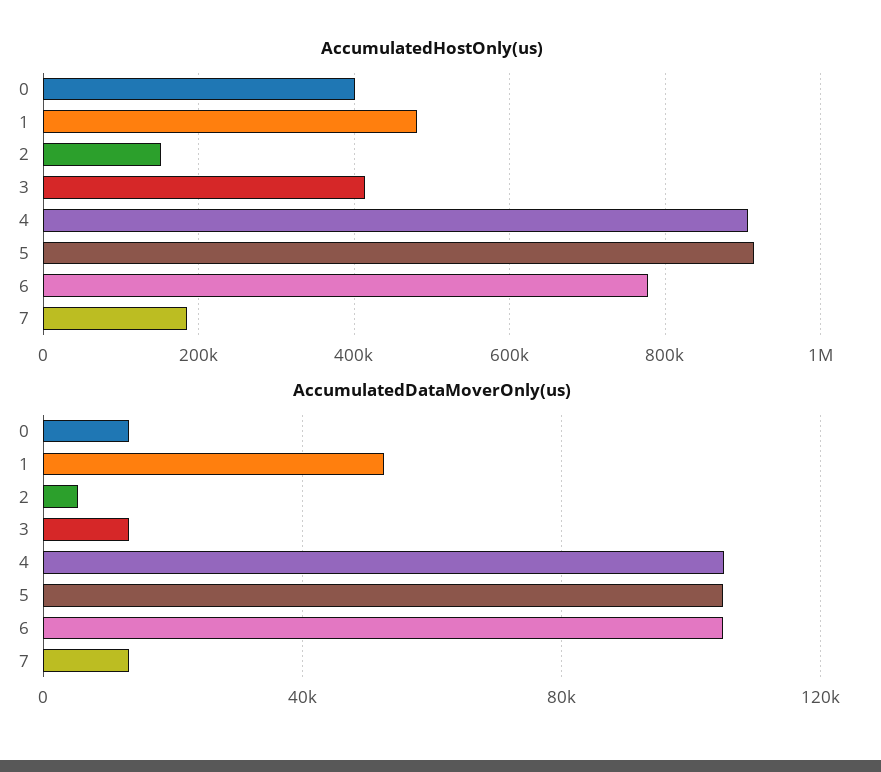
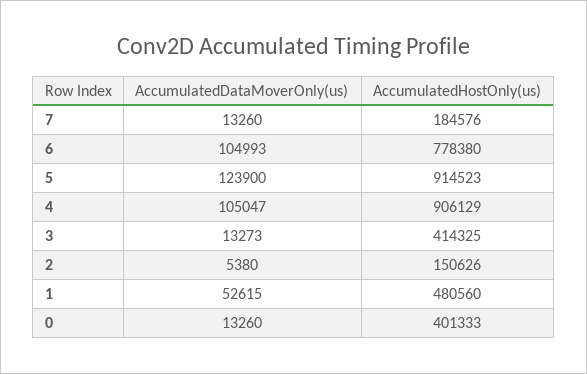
AccumulatedDataMoverOnly(us), 5: 105000 -> 123900

